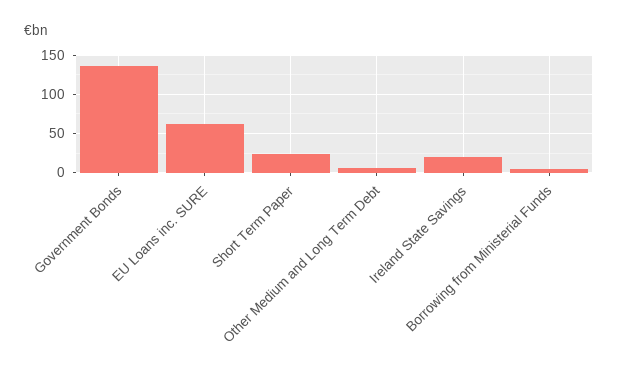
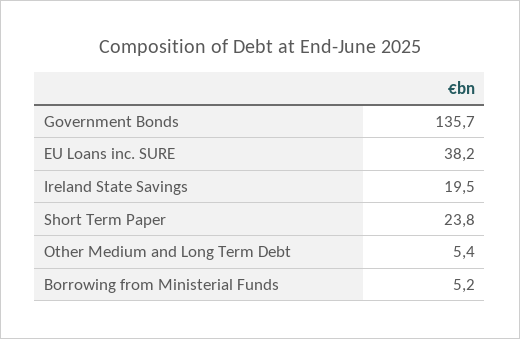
EU Loans inc. SURE: 60 -> 38.2

